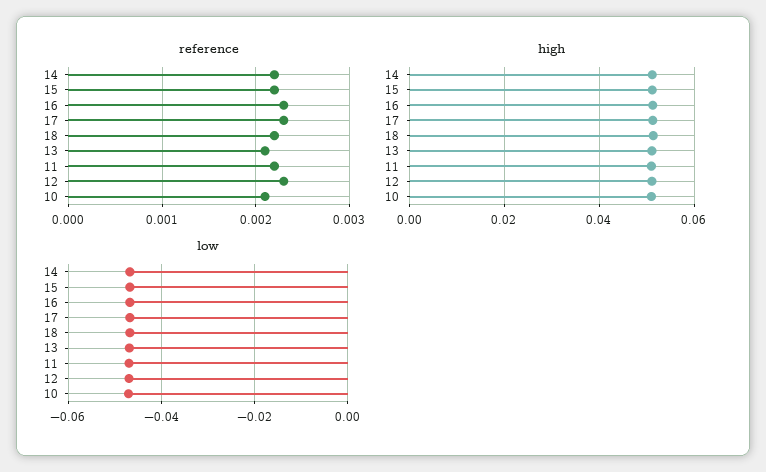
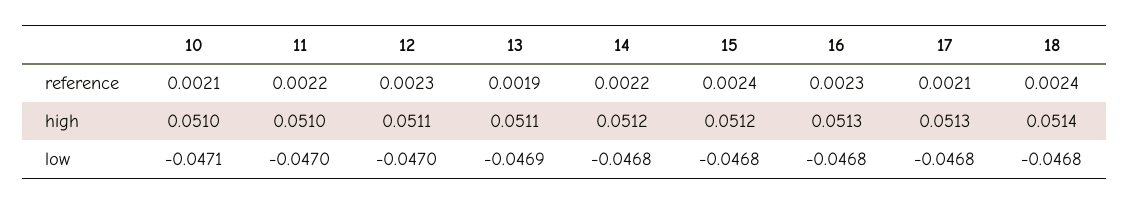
reference, 15: 0.0022 -> 0.0024
reference, 17: 0.0023 -> 0.0021
reference, 18: 0.0022 -> 0.0024
reference, 13: 0.0021 -> 0.0019

